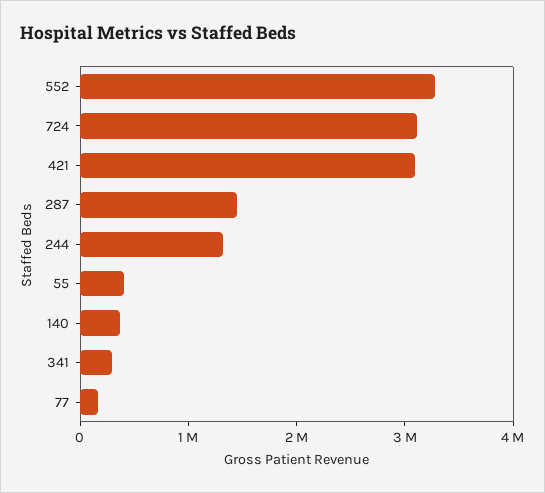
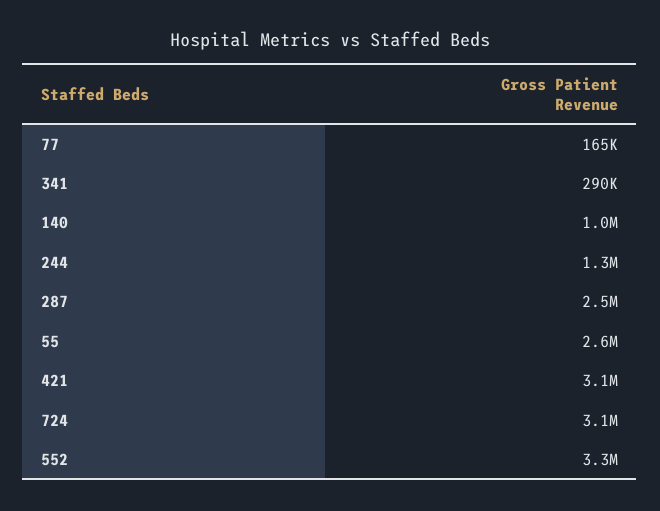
287: 1400000 -> 2500000
55: 400000 -> 2600000
140: 400000 -> 1000000

